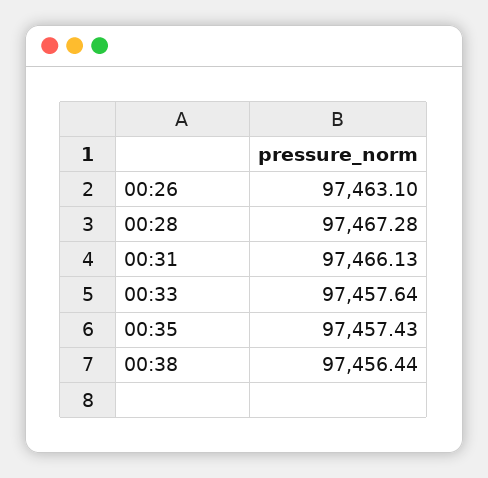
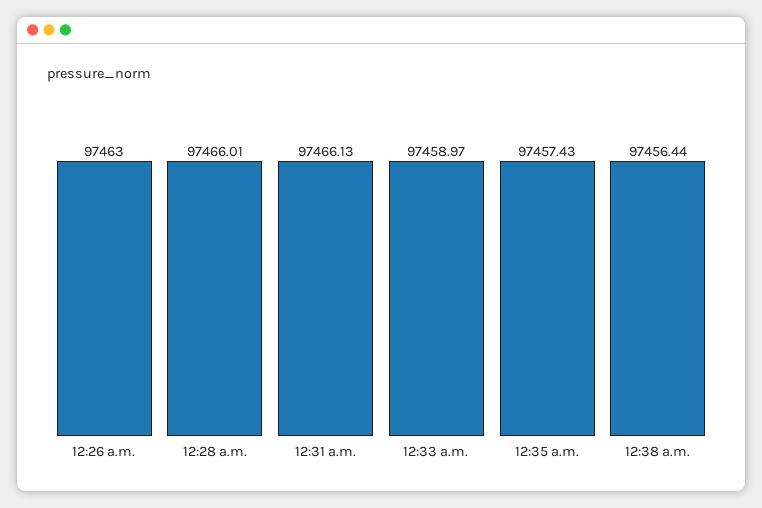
00:26: 97463.1 -> 97463
00:28: 97467.28 -> 97466.01
00:33: 97457.64 -> 97458.97

